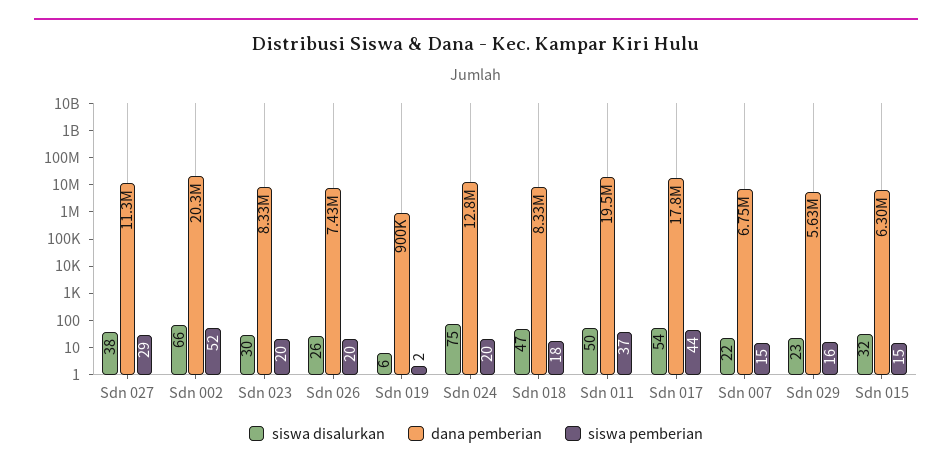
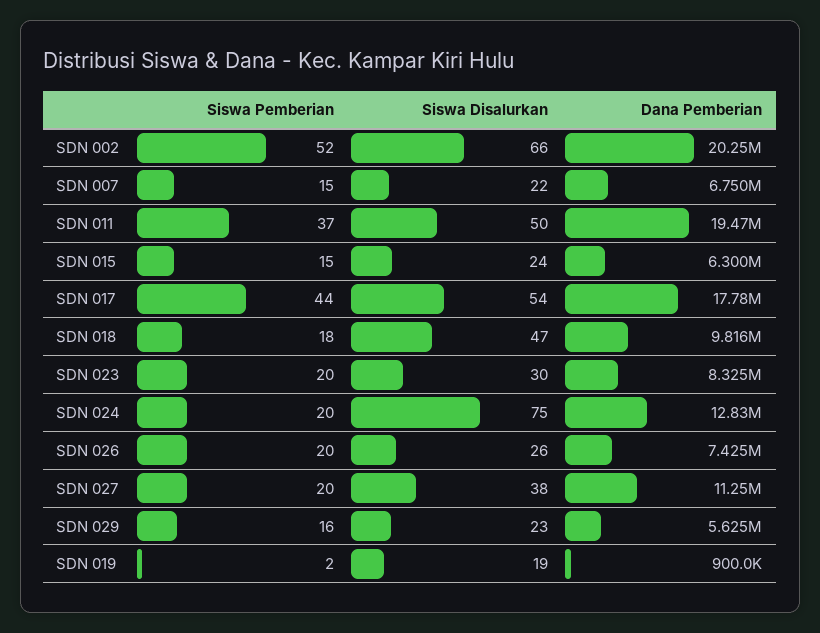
siswa pemberian, Sdn 027: 29 -> 20
siswa disalurkan, Sdn 019: 6 -> 19
dana pemberian, Sdn 018: 8330000 -> 9816000
siswa disalurkan, Sdn 015: 32 -> 24

